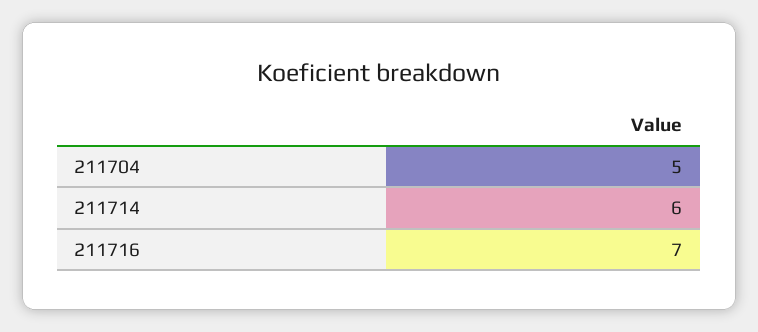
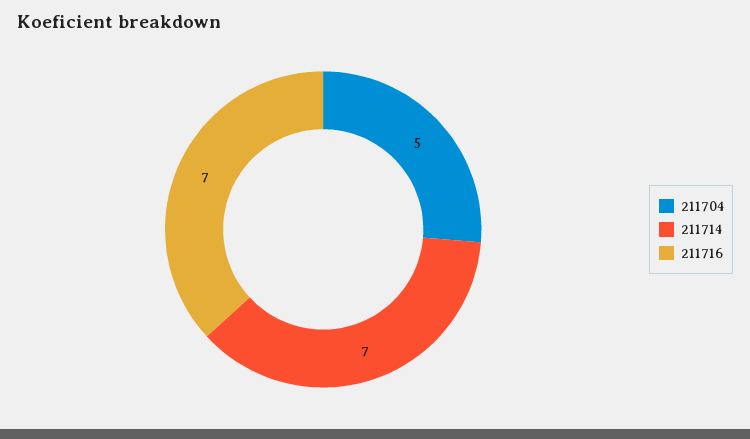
211714: 6 -> 7

